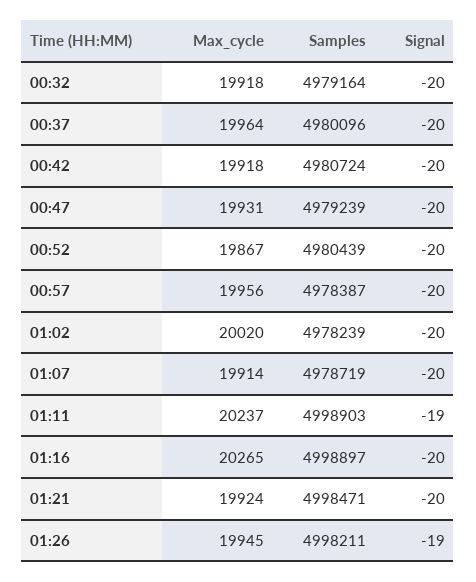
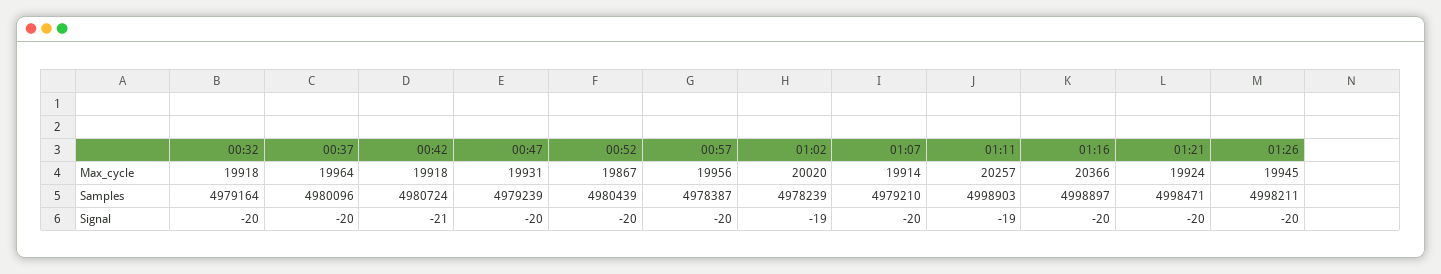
Signal, 00:42: -20 -> -21
Signal, 01:02: -20 -> -19
Samples, 01:07: 4978719 -> 4979210
Max_cycle, 01:11: 20237 -> 20257
Max_cycle, 01:16: 20265 -> 20366
Signal, 01:26: -19 -> -20

